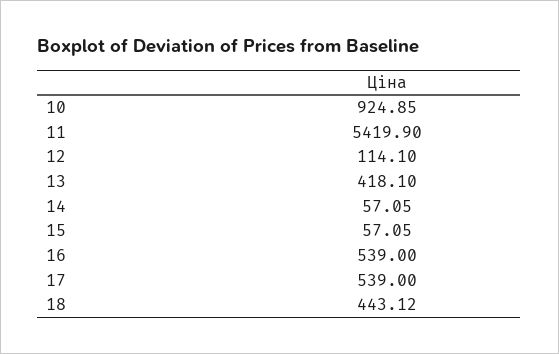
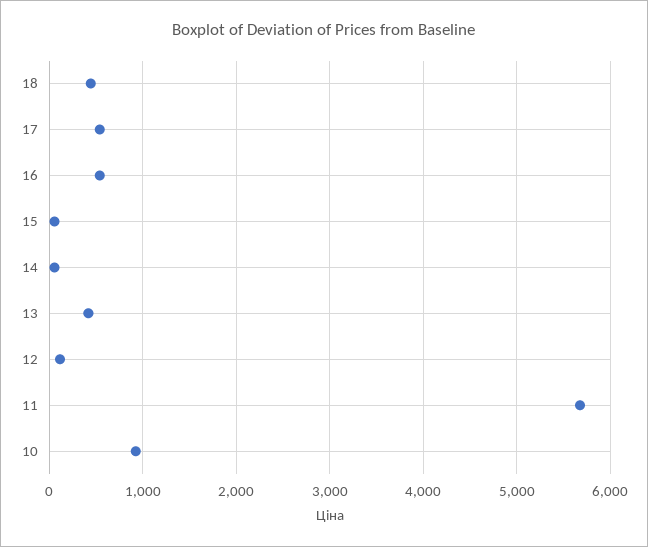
11: 5419.9 -> 5700

